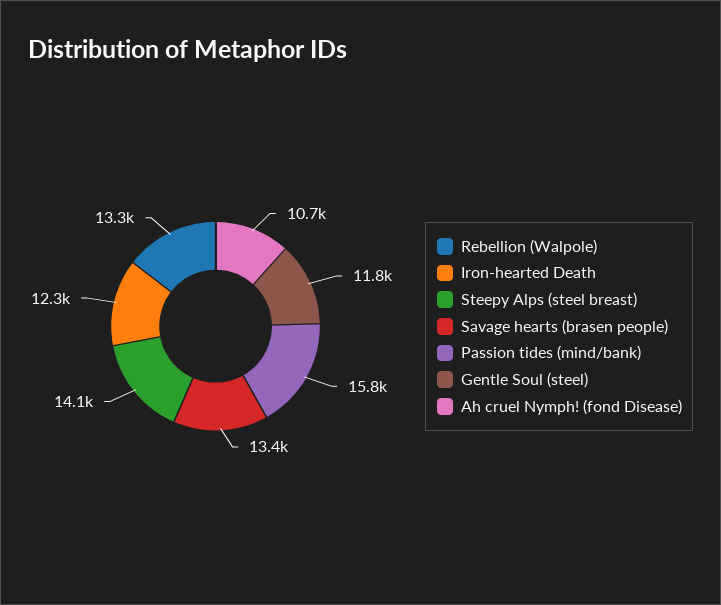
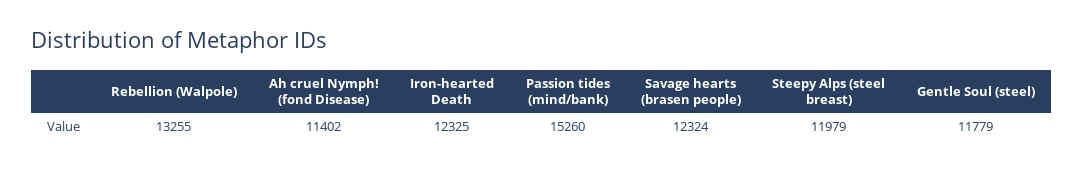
Steepy Alps (steel breast): 14100 -> 11979
Savage hearts (brasen people): 13400 -> 12324
Passion tides (mind/bank): 15800 -> 15260
Ah cruel Nymph! (fond Disease): 10700 -> 11402

